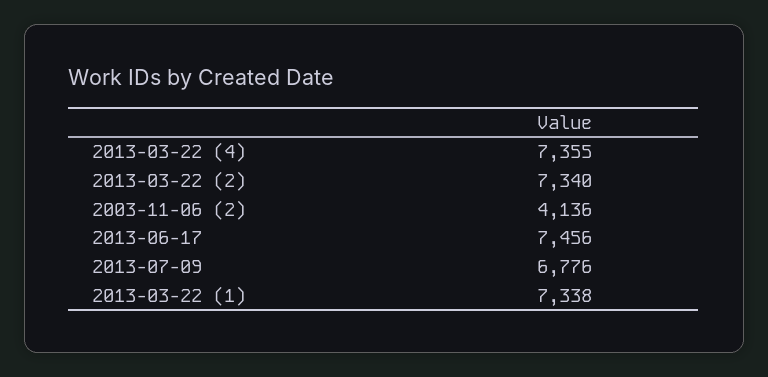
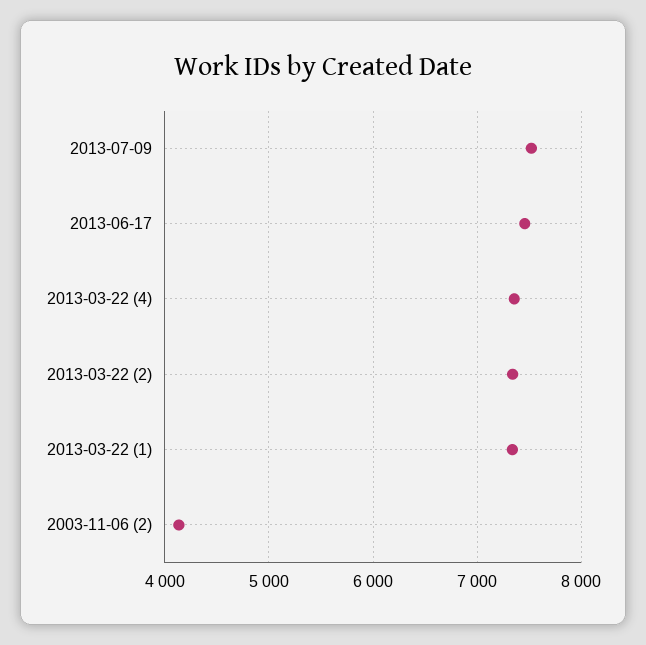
2013-07-09: 6776 -> 7500

